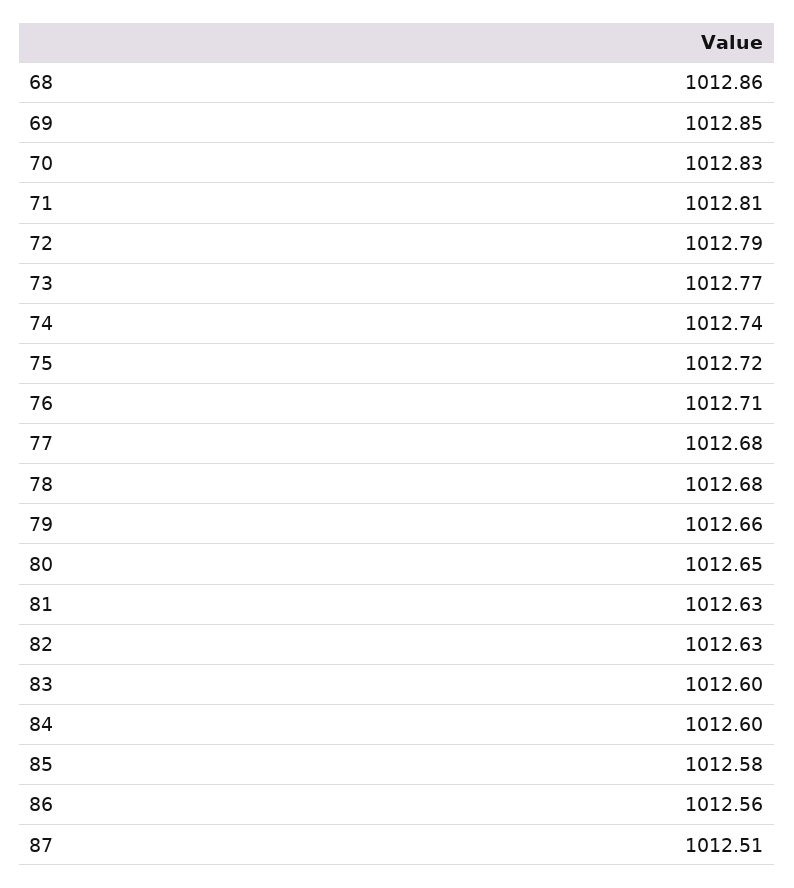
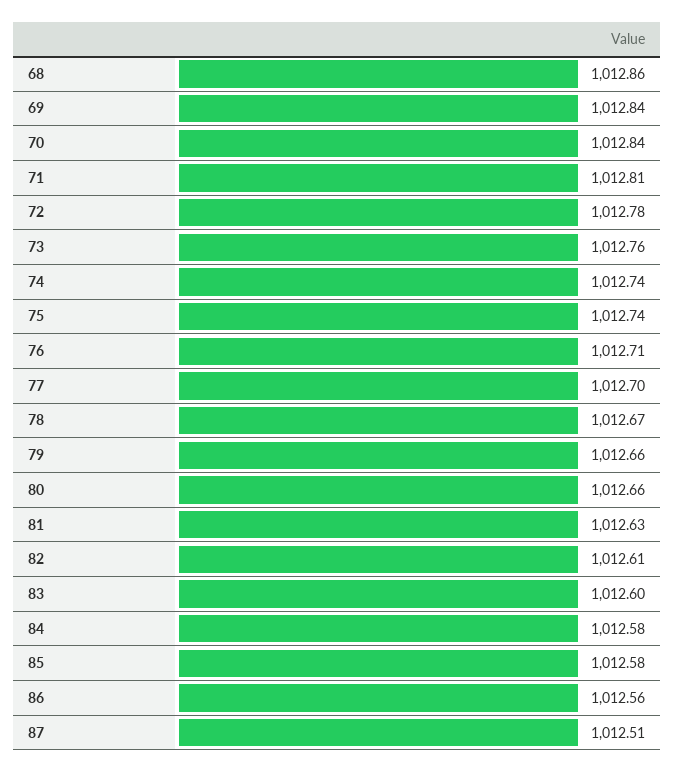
69: 1012.85 -> 1012.84
70: 1012.83 -> 1012.84
72: 1012.79 -> 1012.78
73: 1012.77 -> 1012.76
75: 1012.72 -> 1012.74
77: 1012.68 -> 1012.7
78: 1012.68 -> 1012.67
80: 1012.65 -> 1012.66
82: 1012.63 -> 1012.61
84: 1012.6 -> 1012.58

